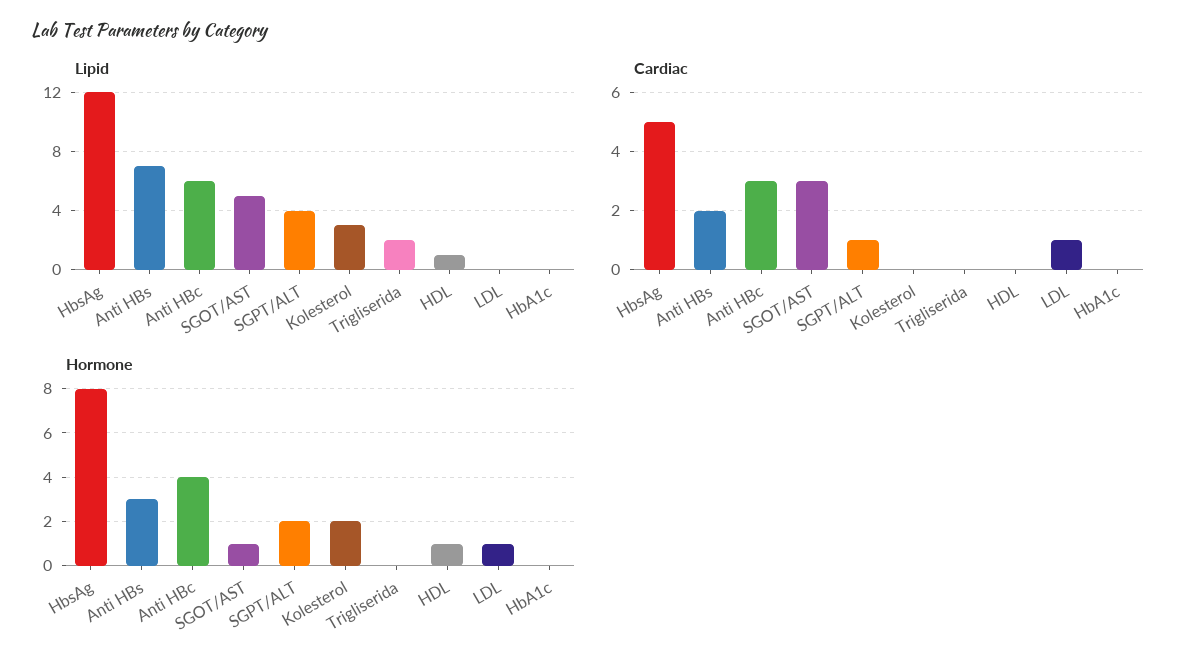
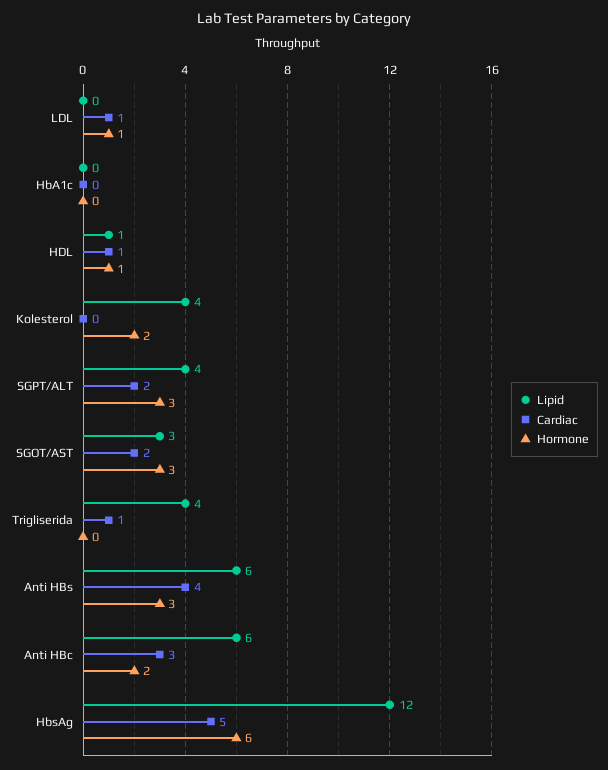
Lipid, Anti HBs: 7 -> 6
Lipid, SGOT/AST: 5 -> 3
Lipid, Kolesterol: 3 -> 4
Lipid, Trigliserida: 2 -> 4
Cardiac, Anti HBs: 2 -> 4
Cardiac, SGOT/AST: 3 -> 2
Cardiac, SGPT/ALT: 1 -> 2
Cardiac, Trigliserida: 0 -> 1
Cardiac, HDL: 0 -> 1
Hormone, HbsAg: 8 -> 6
Hormone, Anti HBc: 4 -> 2
Hormone, SGOT/AST: 1 -> 3
Hormone, SGPT/ALT: 2 -> 3

